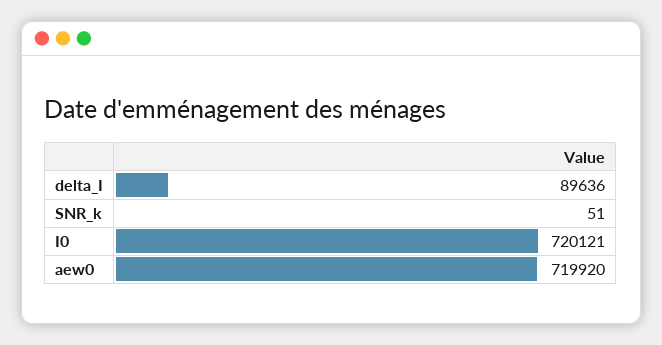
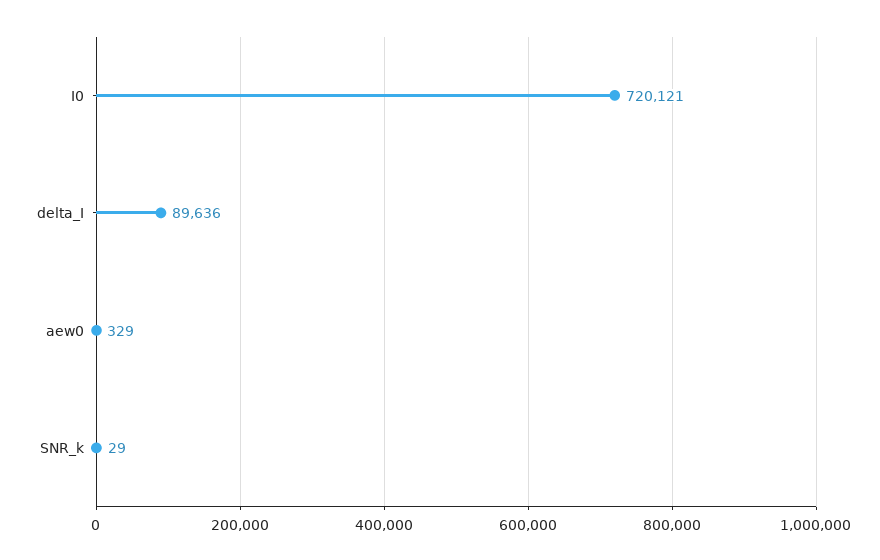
SNR_k: 51 -> 29
aew0: 719920 -> 329

